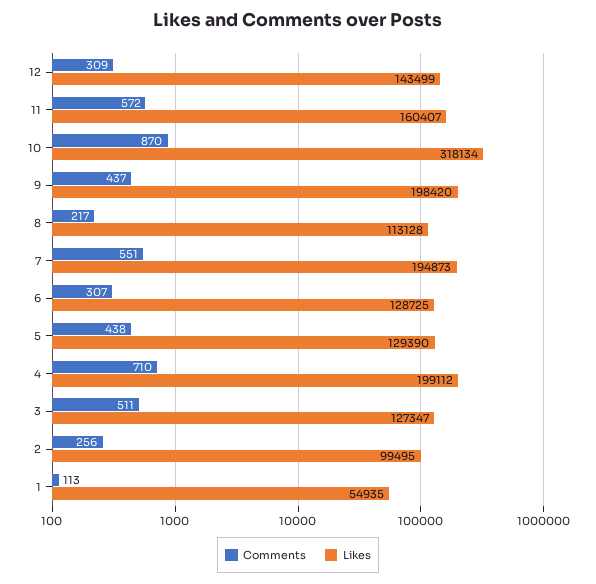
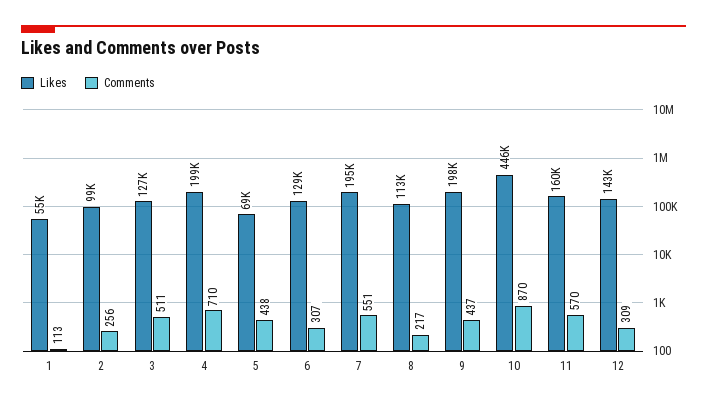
Comments, 11: 572 -> 570
Likes, 10: 318134 -> 446000
Likes, 5: 129390 -> 69000

